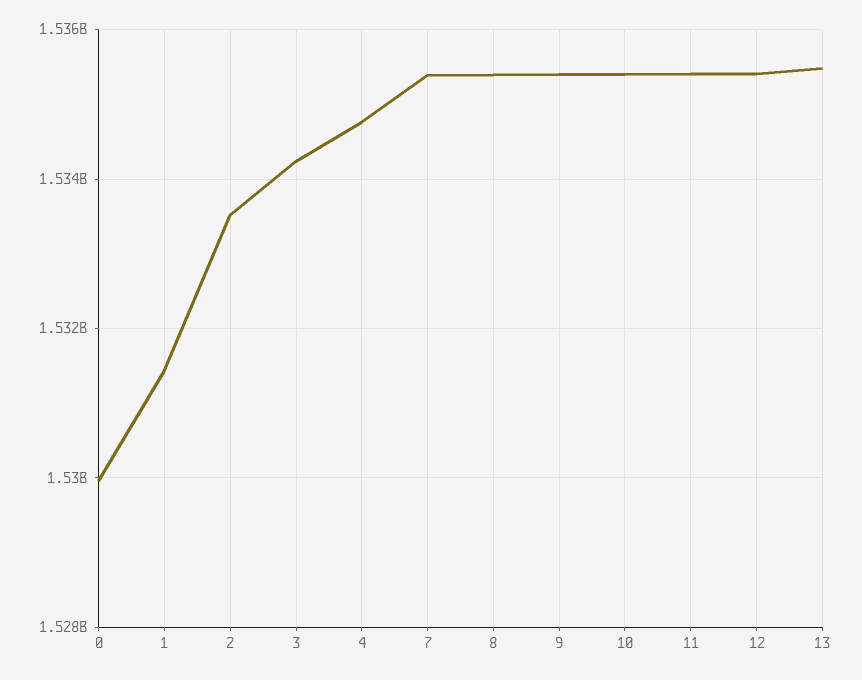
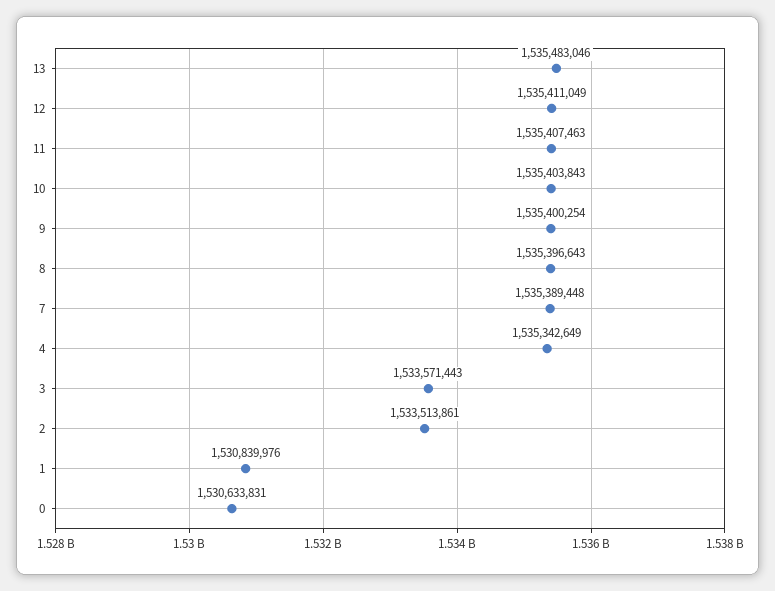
0: 1530000000 -> 1530633831
1: 1531400000 -> 1530839976
3: 1534200000 -> 1533571443
4: 1534800000 -> 1535342649

